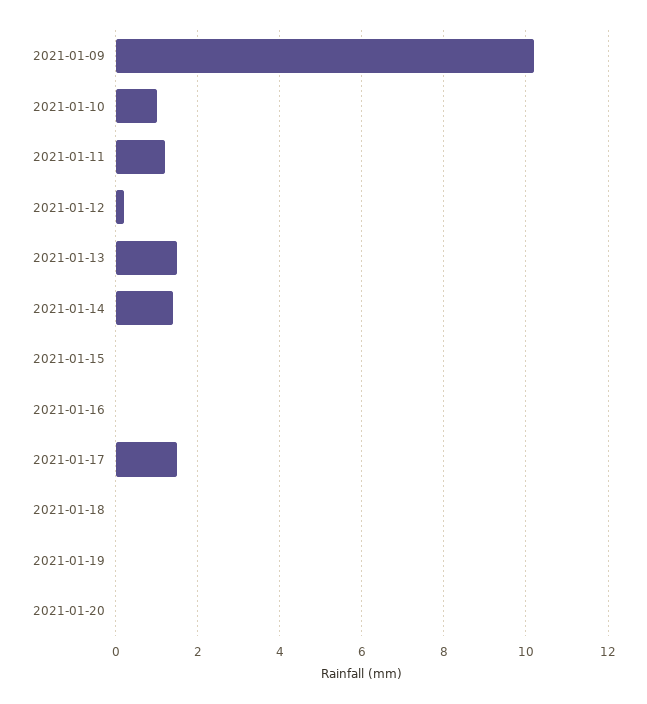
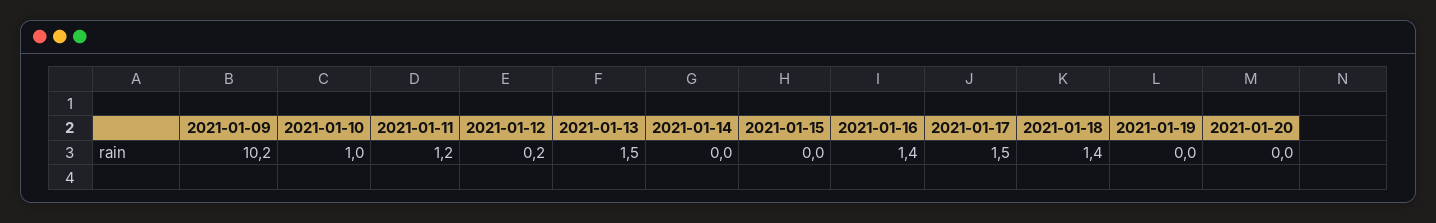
2021-01-14: 1.5 -> 0
2021-01-16: 0 -> 1.4
2021-01-18: 0 -> 1.4

